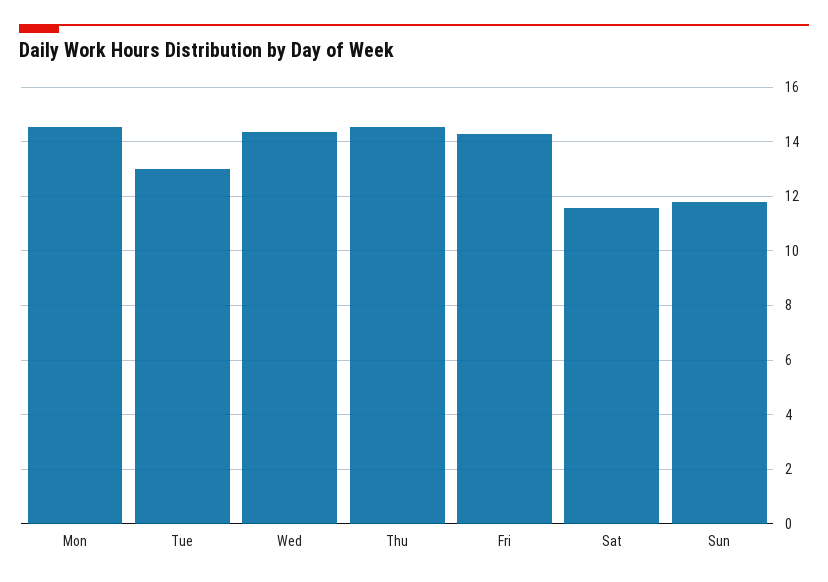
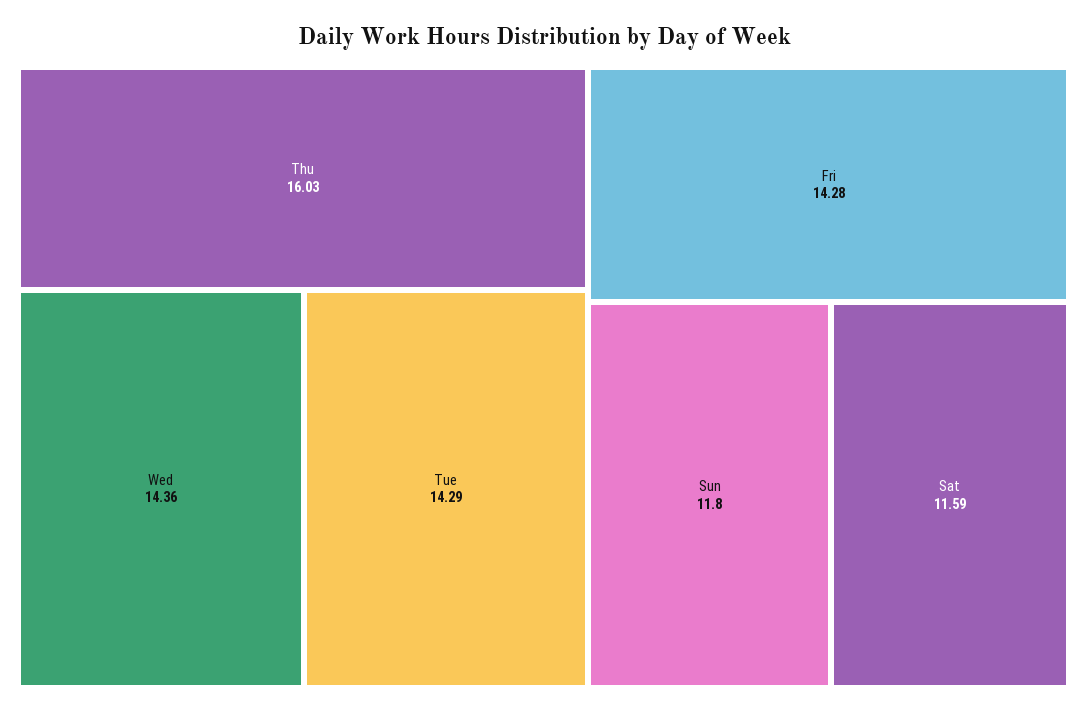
Mon: 14.5 -> none
Tue: 13 -> 14.29
Thu: 14.5 -> 16.03

